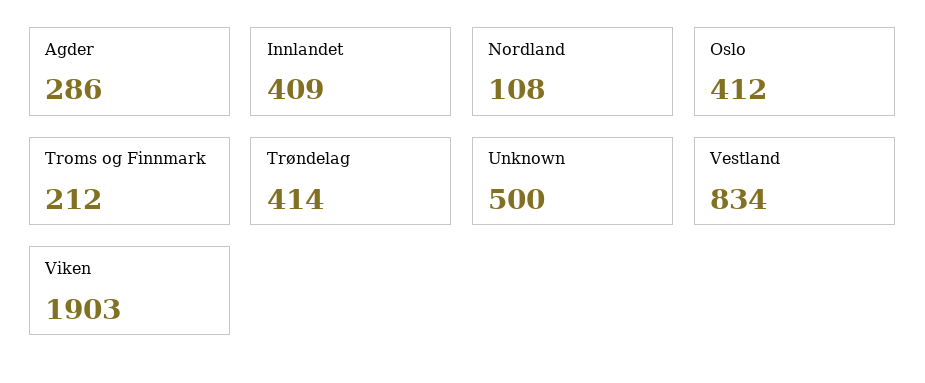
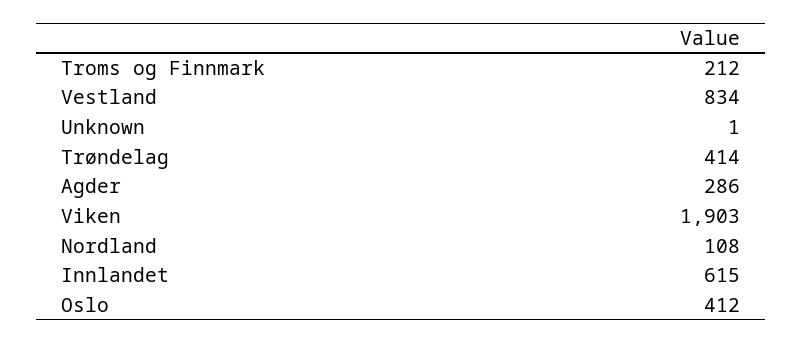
Innlandet: 409 -> 615
Unknown: 500 -> 1

